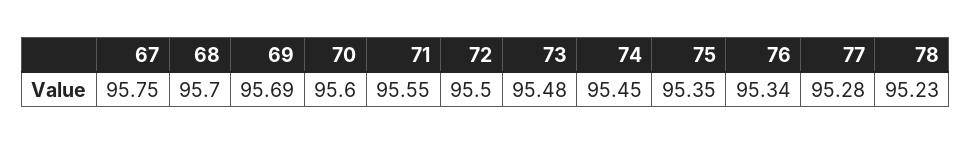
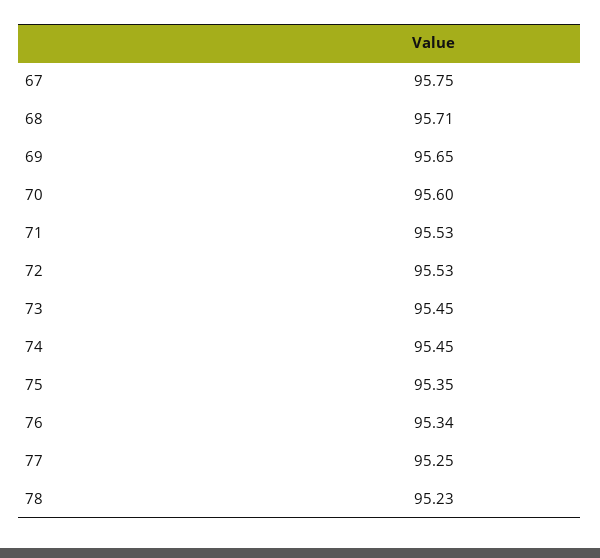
68: 95.7 -> 95.71
69: 95.69 -> 95.65
71: 95.55 -> 95.53
72: 95.5 -> 95.53
73: 95.48 -> 95.45
77: 95.28 -> 95.25

